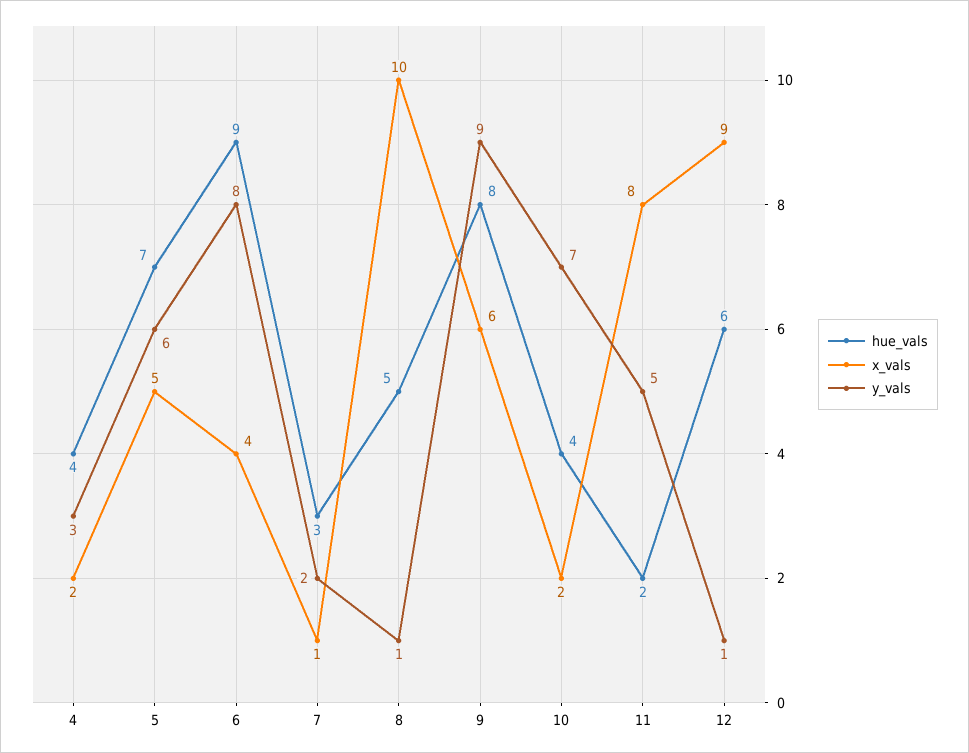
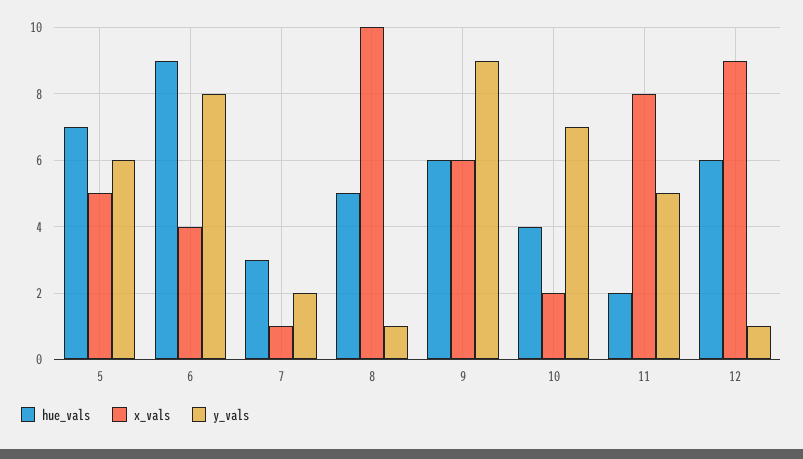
hue_vals, 4: 4 -> none
x_vals, 4: 2 -> none
y_vals, 4: 3 -> none
hue_vals, 9: 8 -> 6

